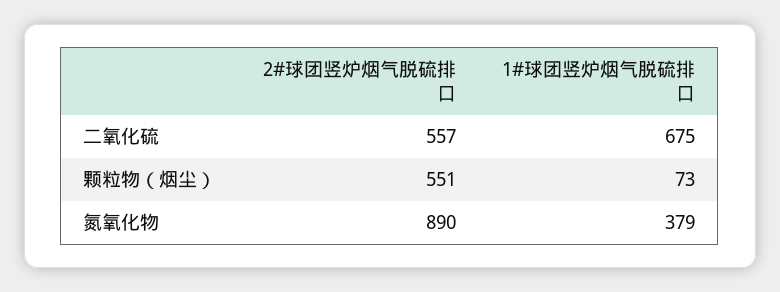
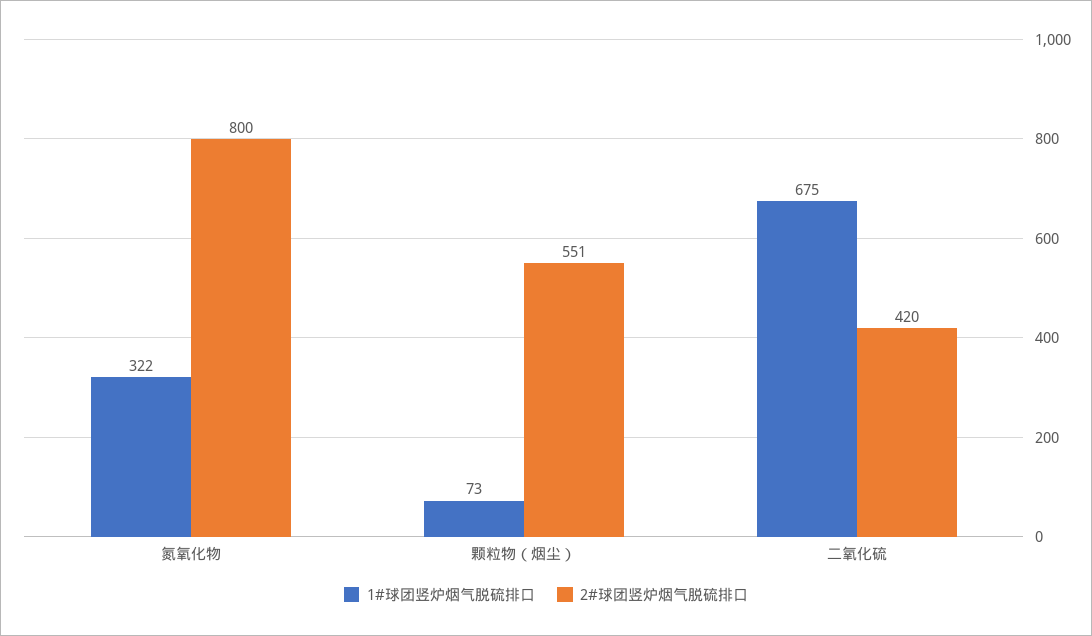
2#球团竖炉烟气脱硫排口, 二氧化硫: 557 -> 420
2#球团竖炉烟气脱硫排口, 氮氧化物: 890 -> 800
1#球团竖炉烟气脱硫排口, 氮氧化物: 379 -> 322

